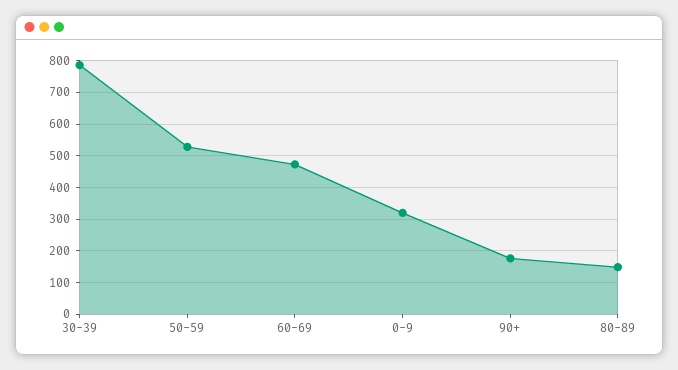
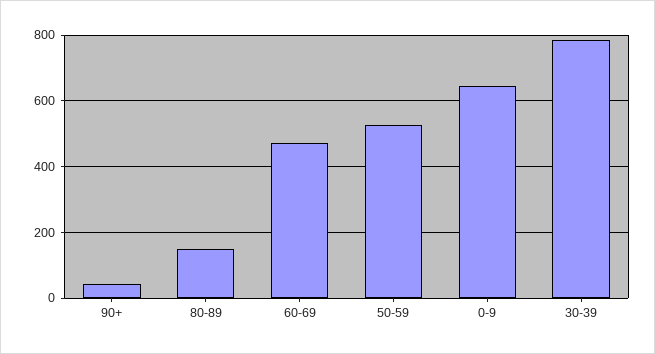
0-9: 320 -> 640
90+: 180 -> 40

